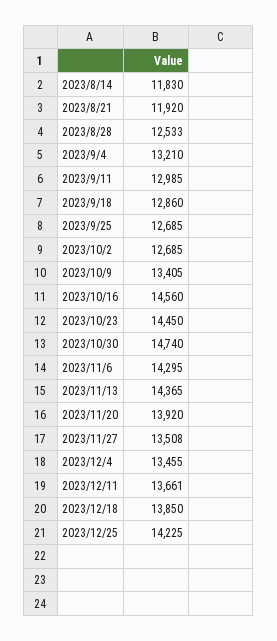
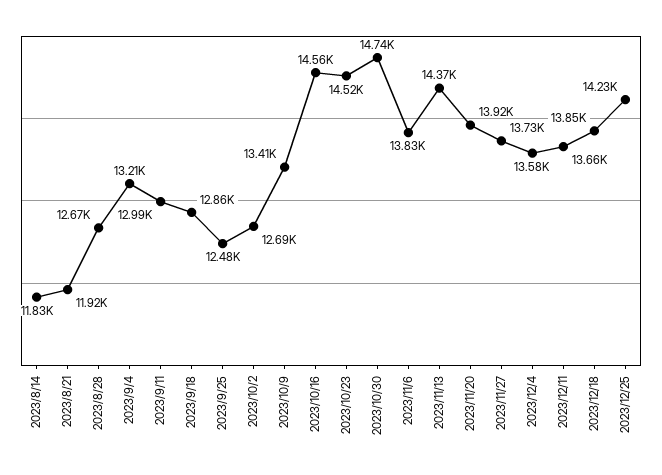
2023/8/28: 12533 -> 12670
2023/9/25: 12685 -> 12480
2023/10/23: 14450 -> 14520
2023/11/6: 14295 -> 13830
2023/11/27: 13508 -> 13730
2023/12/4: 13455 -> 13580

